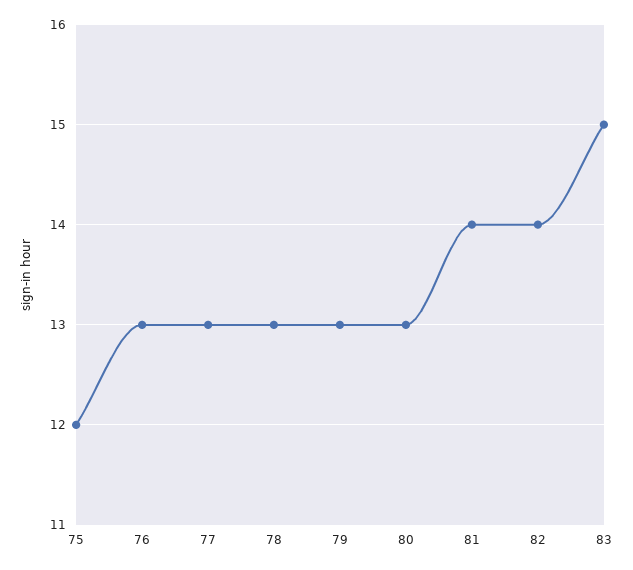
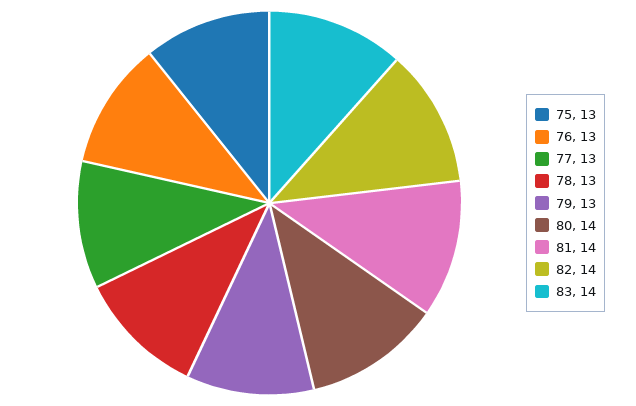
75: 12 -> 13
80: 13 -> 14
83: 15 -> 14

